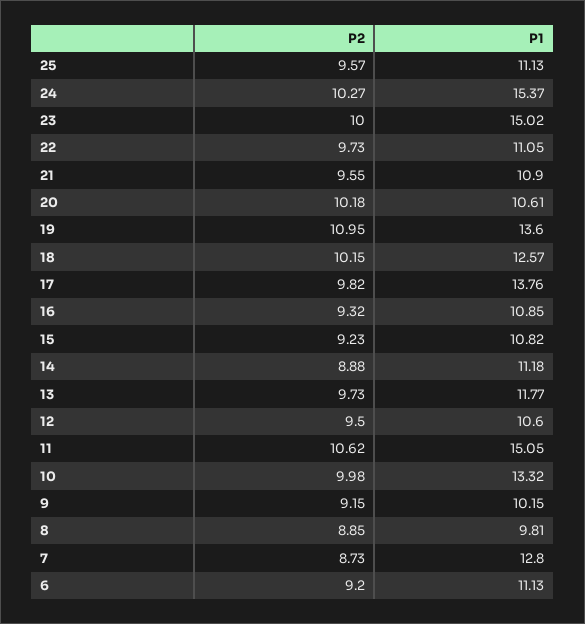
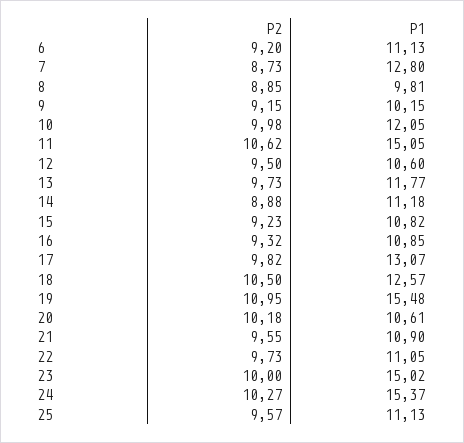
P1, 19: 13.6 -> 15.48
P2, 18: 10.15 -> 10.5
P1, 17: 13.76 -> 13.07
P1, 10: 13.32 -> 12.05

